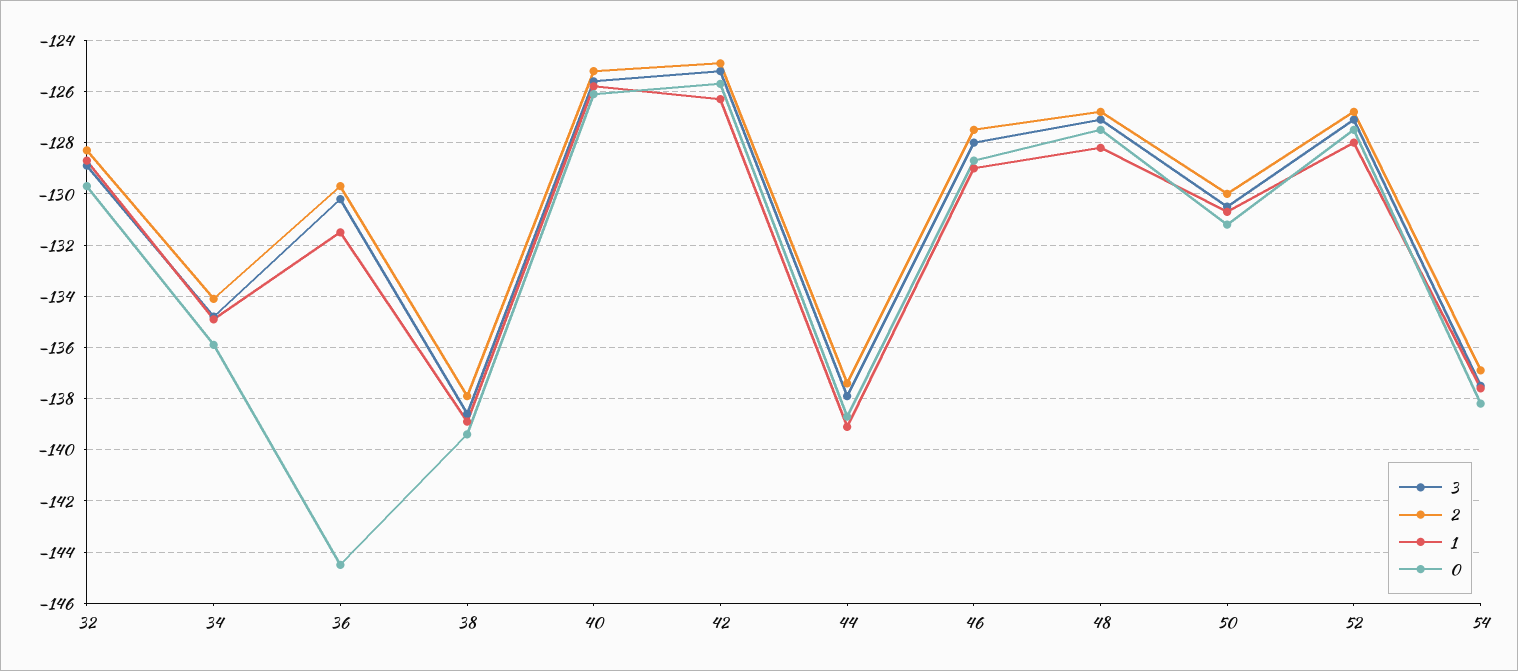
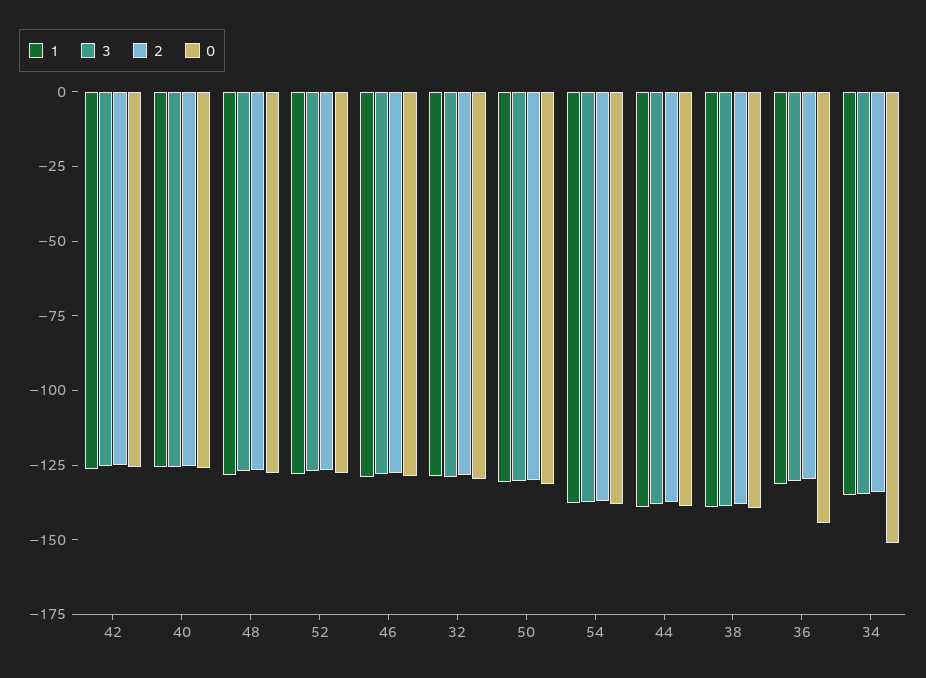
0, 34: -136 -> -150

